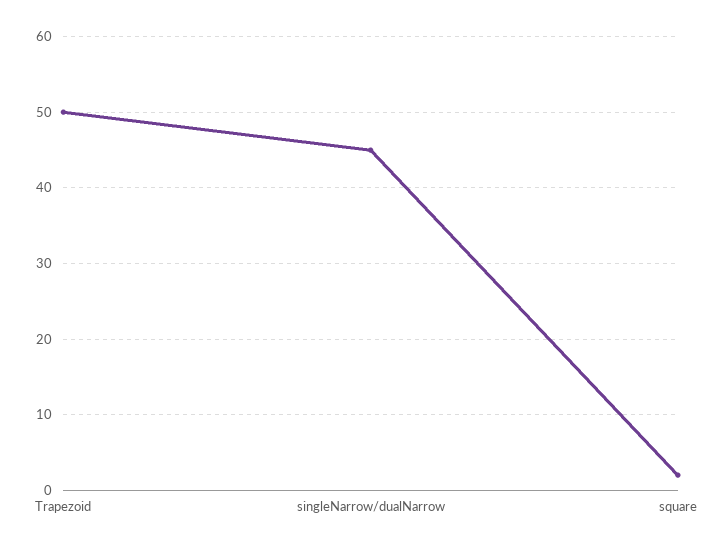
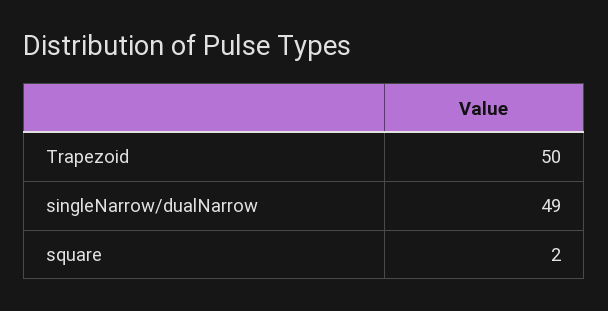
singleNarrow/dualNarrow: 45 -> 49

